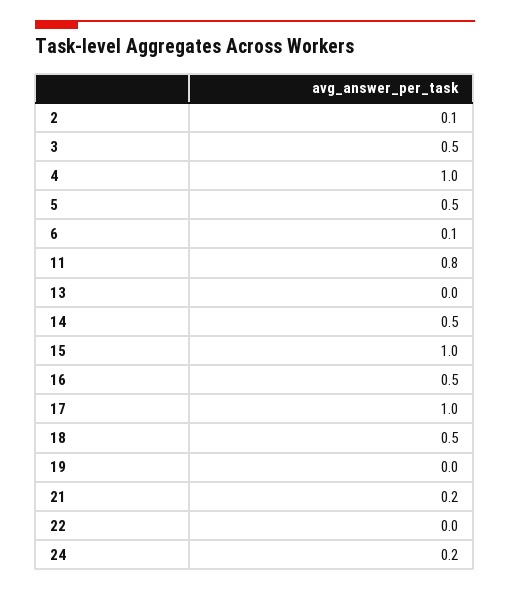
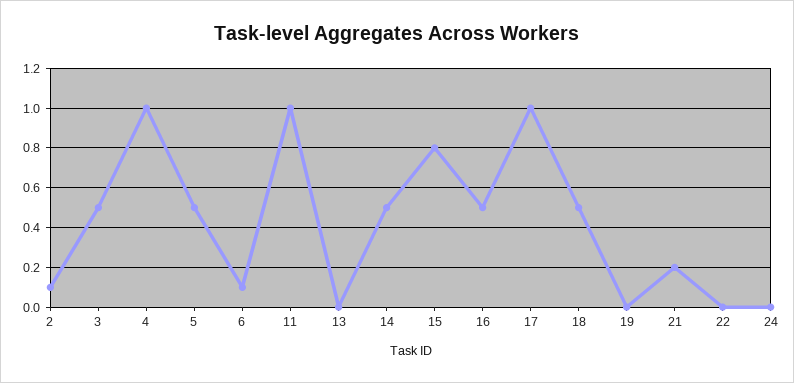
11: 0.8 -> 1
15: 1 -> 0.8
24: 0.2 -> 0

